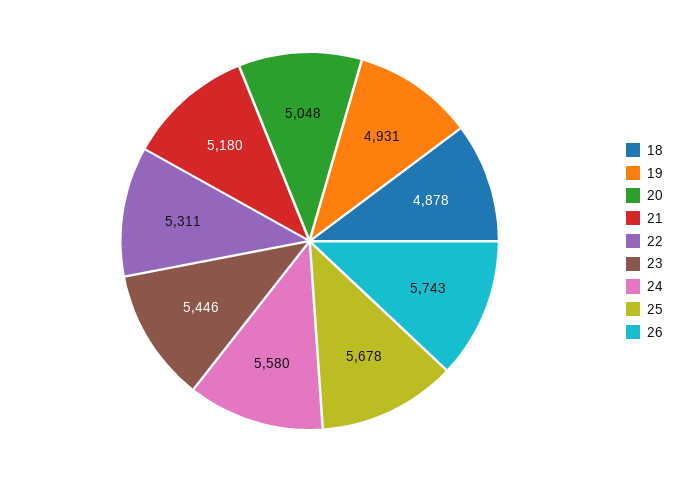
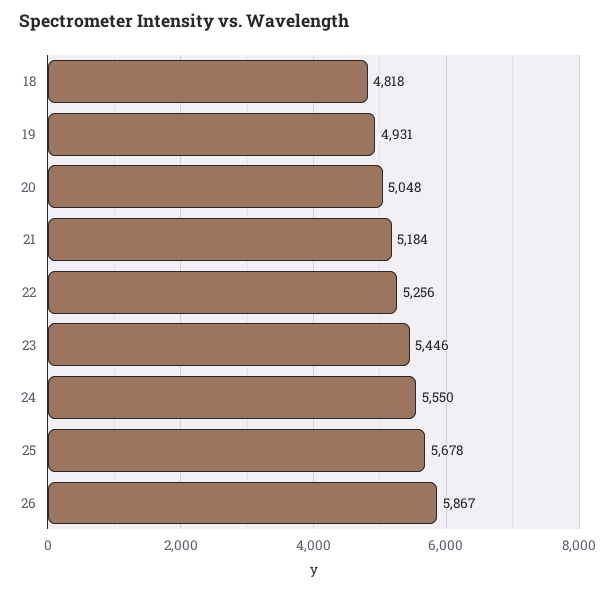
18: 4878 -> 4818
21: 5180 -> 5184
22: 5311 -> 5256
24: 5580 -> 5550
26: 5743 -> 5867

